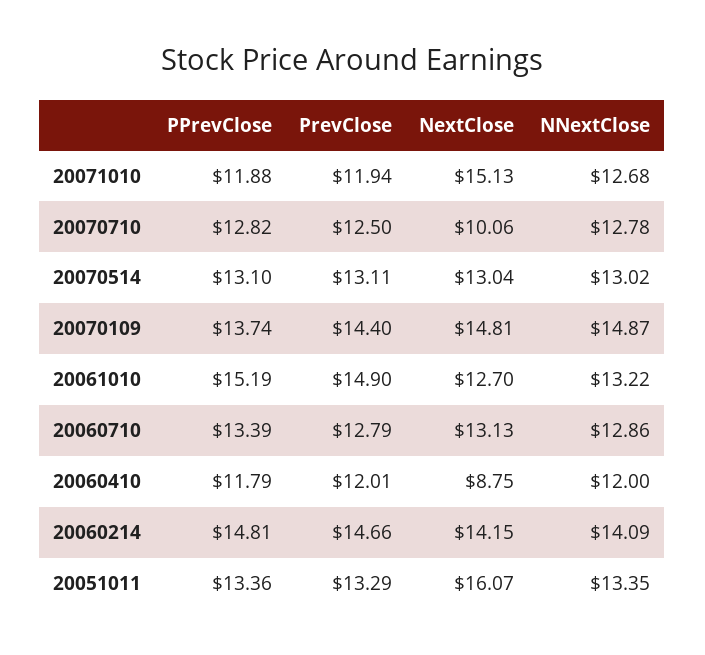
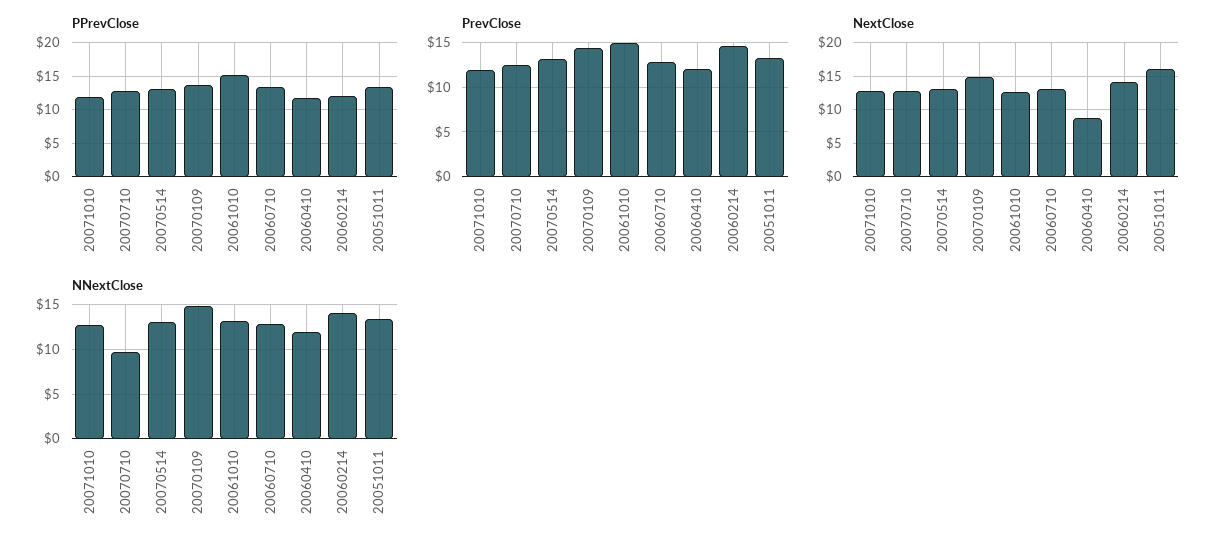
NextClose, 20071010: 15.13 -> 13
NextClose, 20070710: 10.06 -> 13
NNextClose, 20070710: 12.78 -> 10
PPrevClose, 20060214: 14.81 -> 12

